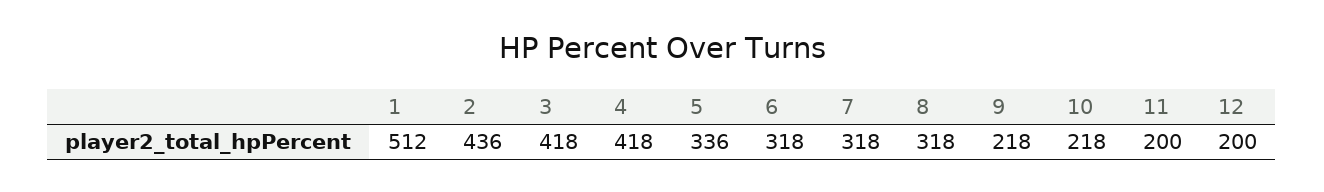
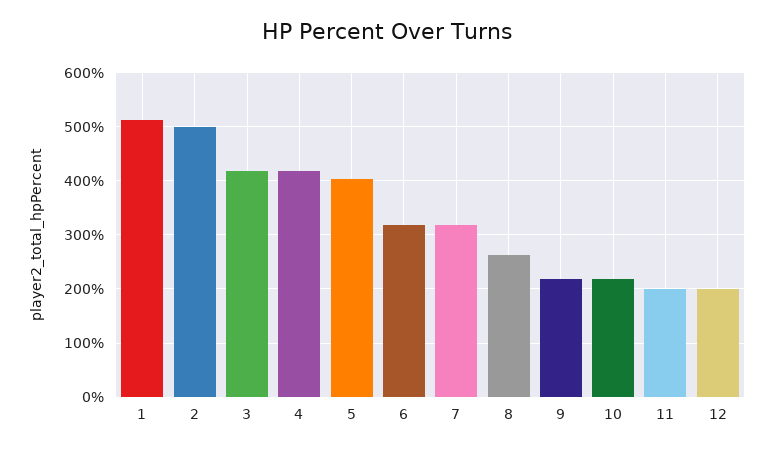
2: 436 -> 500
5: 336 -> 400
8: 318 -> 260

